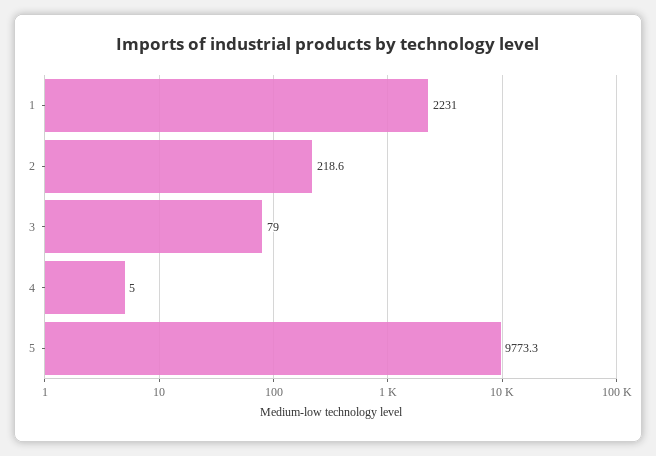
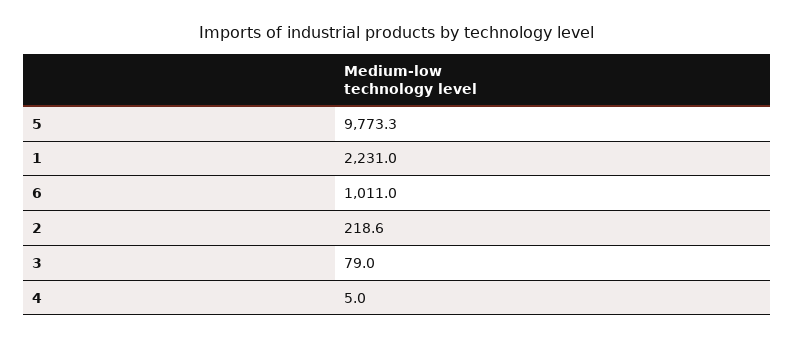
6: none -> 1011

